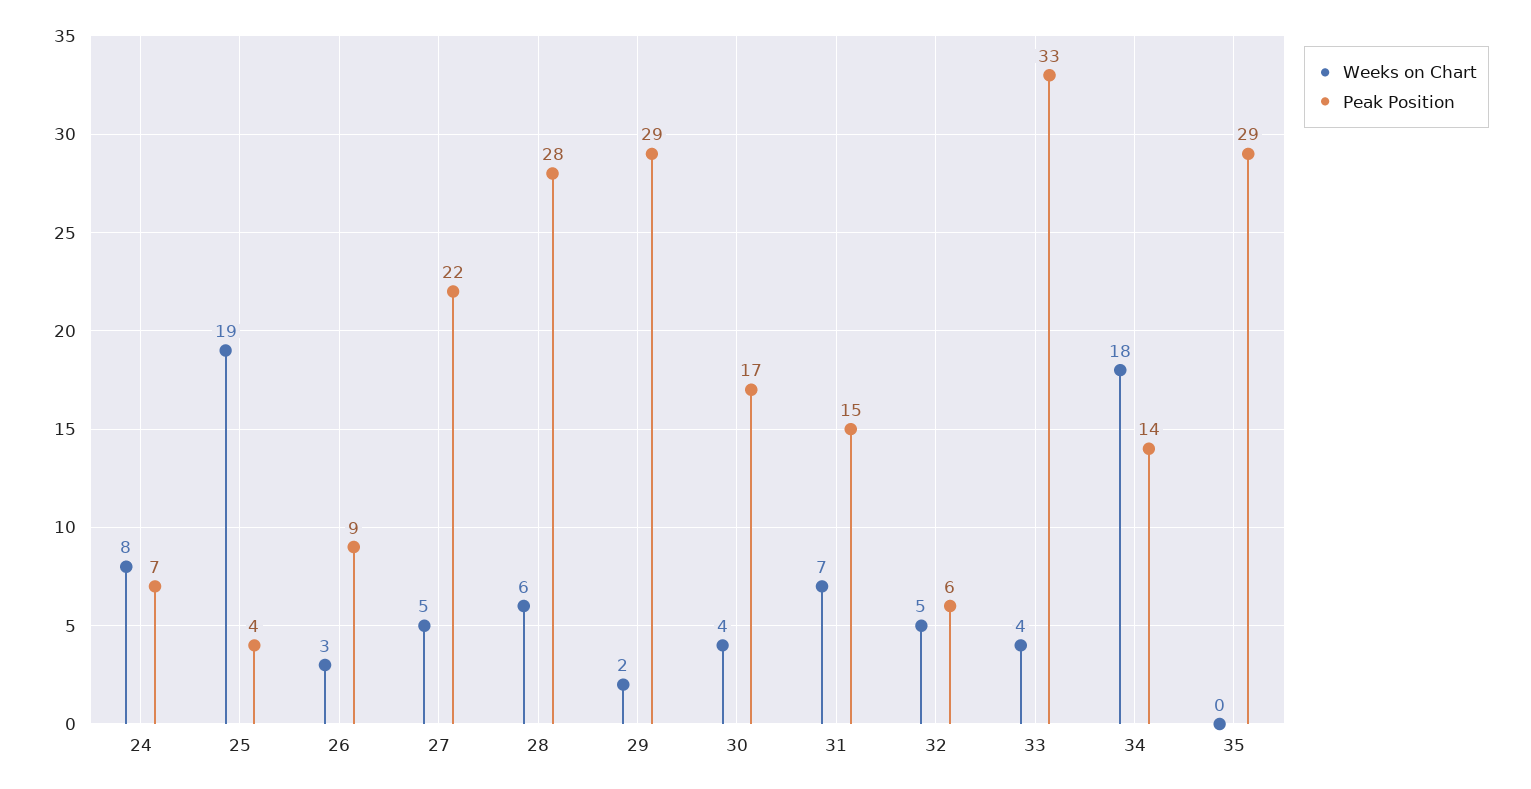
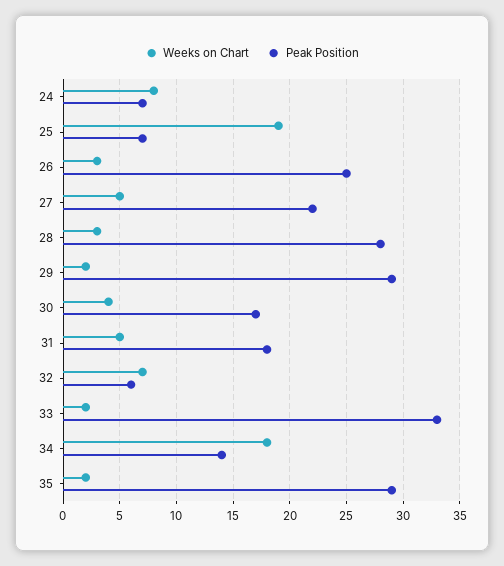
Peak Position, 25: 4 -> 7
Peak Position, 26: 9 -> 25
Weeks on Chart, 28: 6 -> 3
Weeks on Chart, 31: 7 -> 5
Peak Position, 31: 15 -> 18
Weeks on Chart, 32: 5 -> 7
Weeks on Chart, 33: 4 -> 2
Weeks on Chart, 35: 0 -> 2

